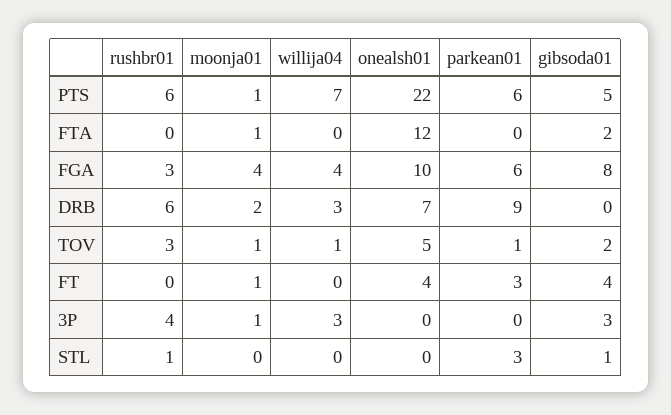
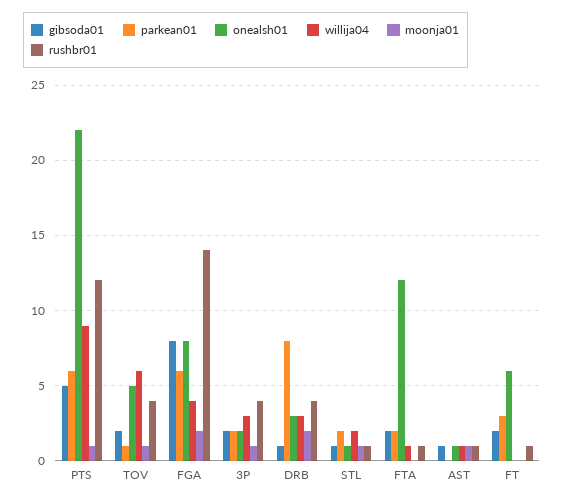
rushbr01, PTS: 6 -> 12
willija04, PTS: 7 -> 9
rushbr01, FTA: 0 -> 1
moonja01, FTA: 1 -> 0
willija04, FTA: 0 -> 1
parkean01, FTA: 0 -> 2
rushbr01, FGA: 3 -> 14
moonja01, FGA: 4 -> 2
onealsh01, FGA: 10 -> 8
rushbr01, DRB: 6 -> 4
onealsh01, DRB: 7 -> 3
parkean01, DRB: 9 -> 8
gibsoda01, DRB: 0 -> 1
rushbr01, TOV: 3 -> 4
willija04, TOV: 1 -> 6
rushbr01, FT: 0 -> 1
moonja01, FT: 1 -> 0
onealsh01, FT: 4 -> 6
gibsoda01, FT: 4 -> 2
onealsh01, 3P: 0 -> 2
parkean01, 3P: 0 -> 2
gibsoda01, 3P: 3 -> 2
moonja01, STL: 0 -> 1
willija04, STL: 0 -> 2
onealsh01, STL: 0 -> 1
parkean01, STL: 3 -> 2
gibsoda01, AST: none -> 1
parkean01, AST: none -> 0
onealsh01, AST: none -> 1
willija04, AST: none -> 1
moonja01, AST: none -> 1
rushbr01, AST: none -> 1

